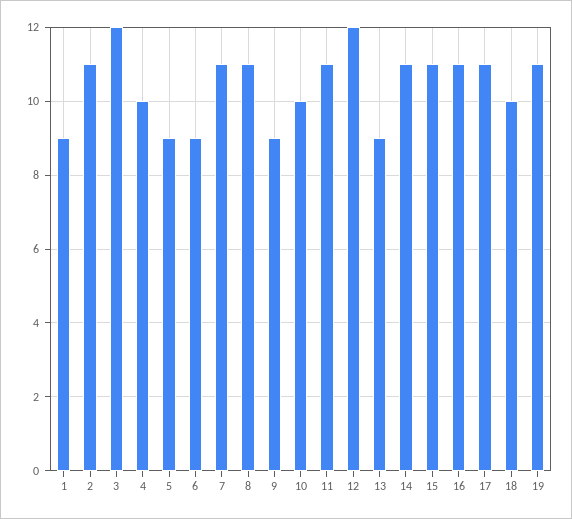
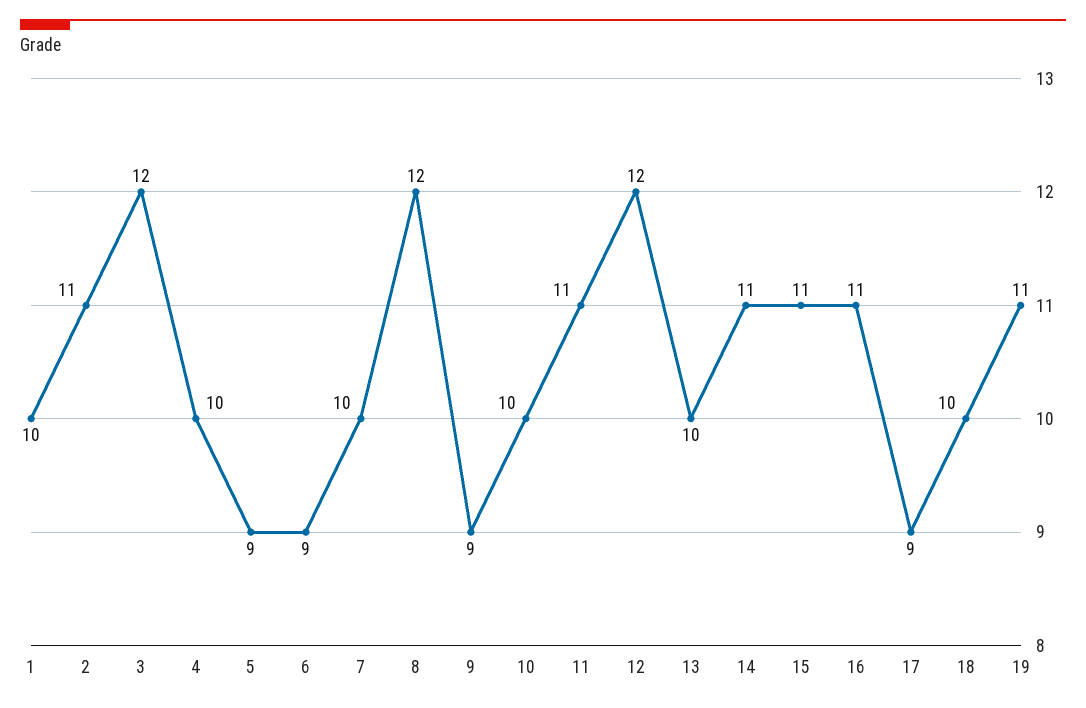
1: 9 -> 10
7: 11 -> 10
8: 11 -> 12
13: 9 -> 10
17: 11 -> 9

